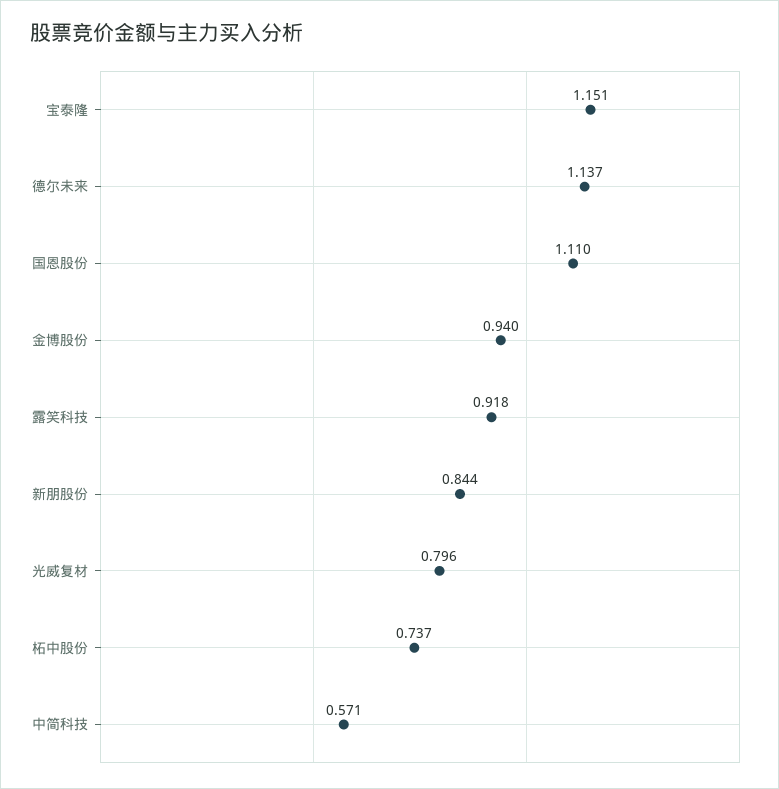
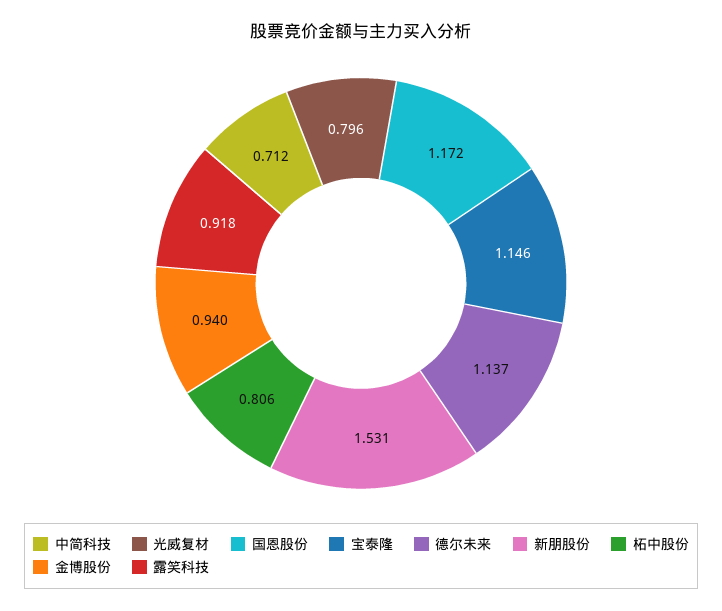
宝泰隆: 1.151 -> 1.146
国恩股份: 1.11 -> 1.172
新朋股份: 0.844 -> 1.531
柘中股份: 0.737 -> 0.806
中简科技: 0.571 -> 0.712

